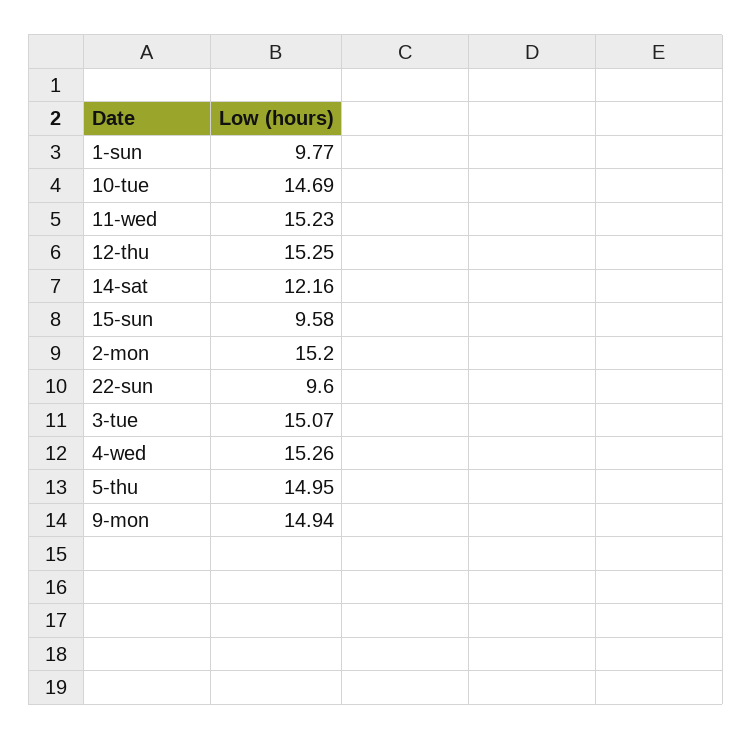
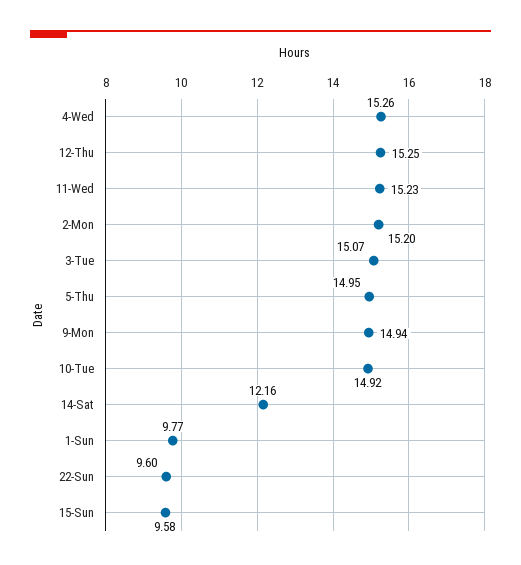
10-tue: 14.69 -> 14.92

